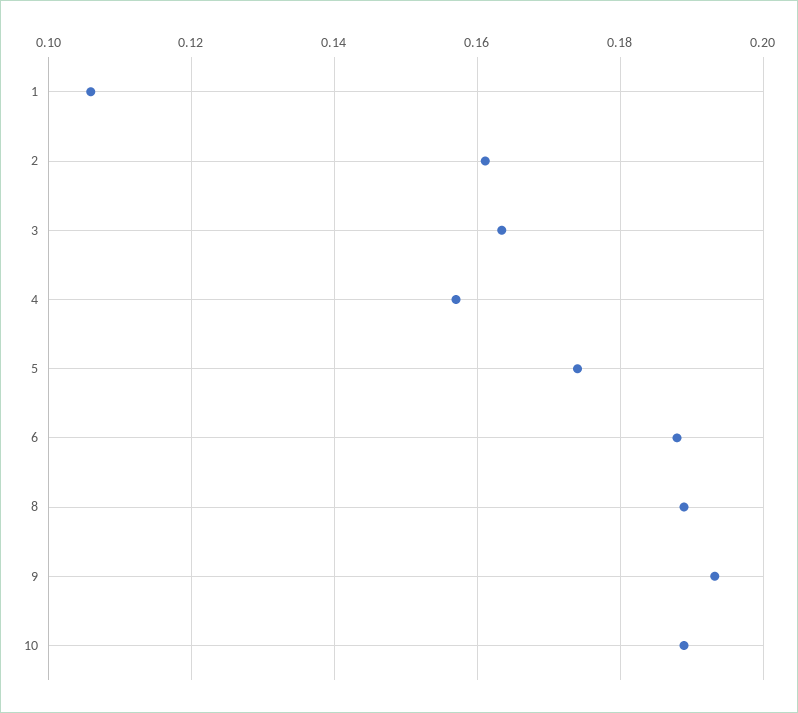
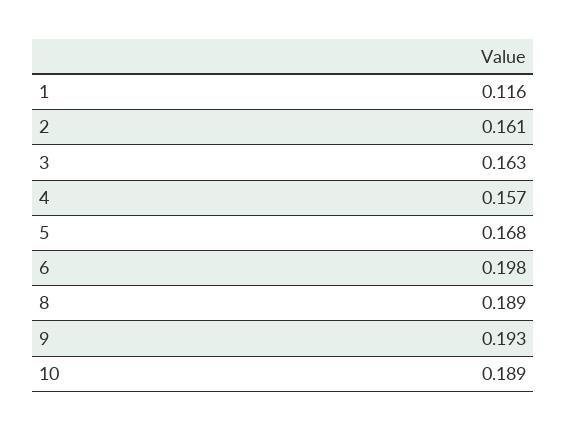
1: 0.106 -> 0.116
5: 0.174 -> 0.168
6: 0.188 -> 0.198

